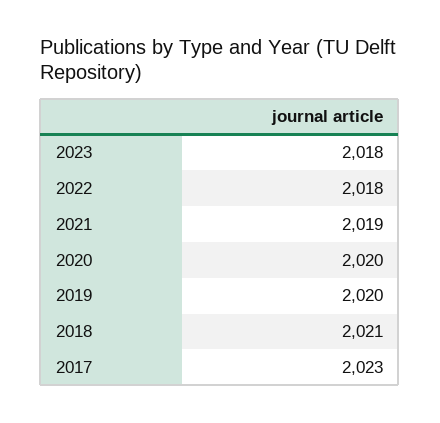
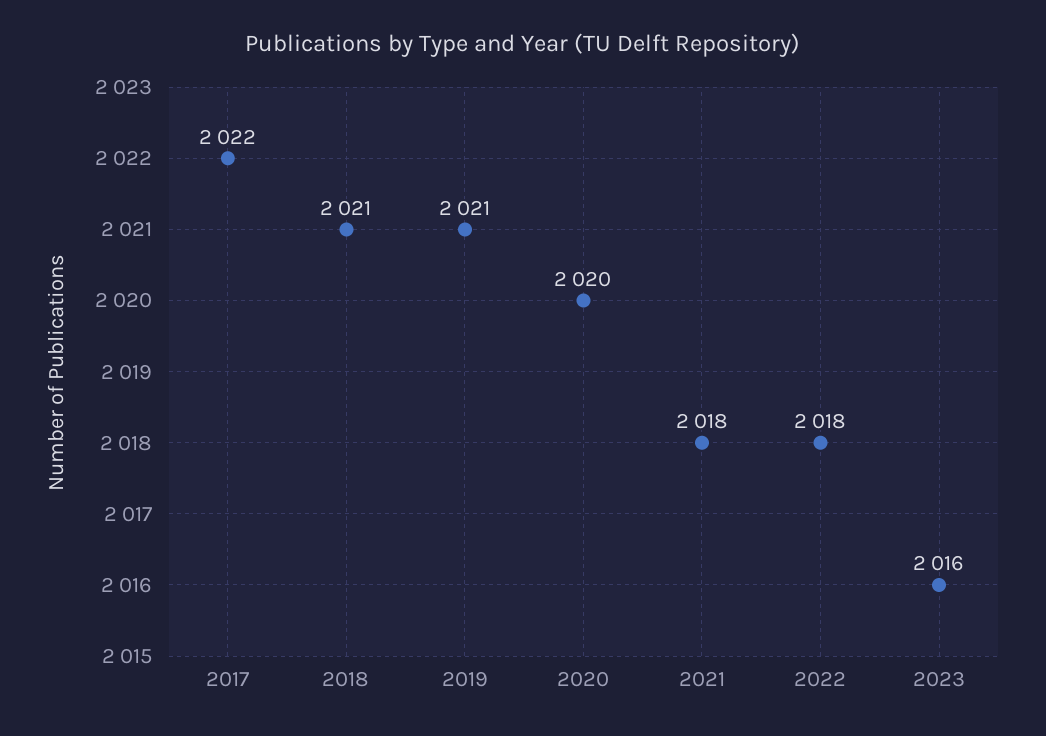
2023: 2018 -> 2016
2021: 2019 -> 2018
2019: 2020 -> 2021
2017: 2023 -> 2022

